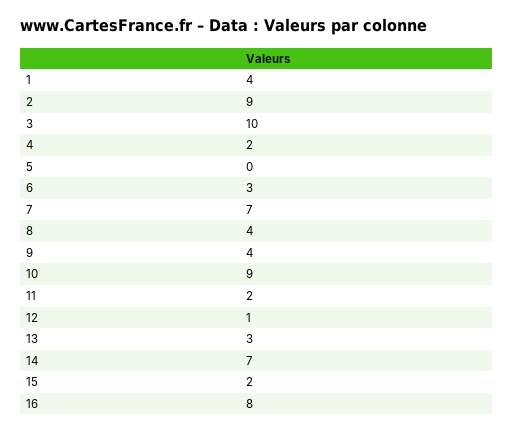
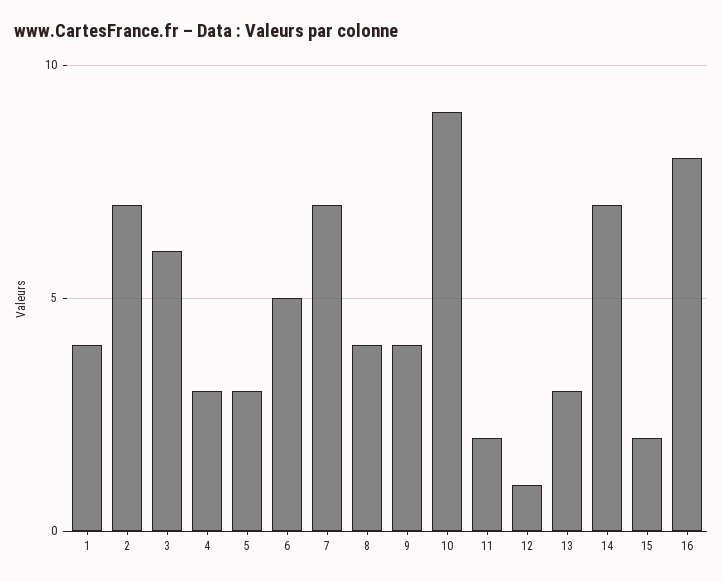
2: 9 -> 7
3: 10 -> 6
4: 2 -> 3
5: 0 -> 3
6: 3 -> 5

